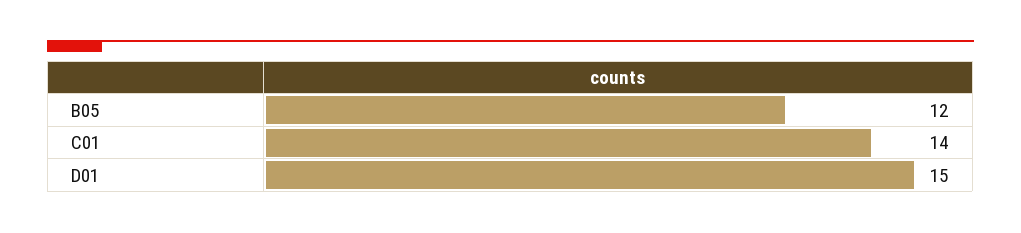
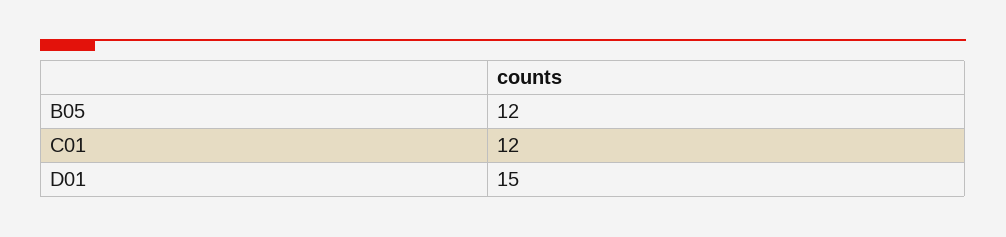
C01: 14 -> 12

